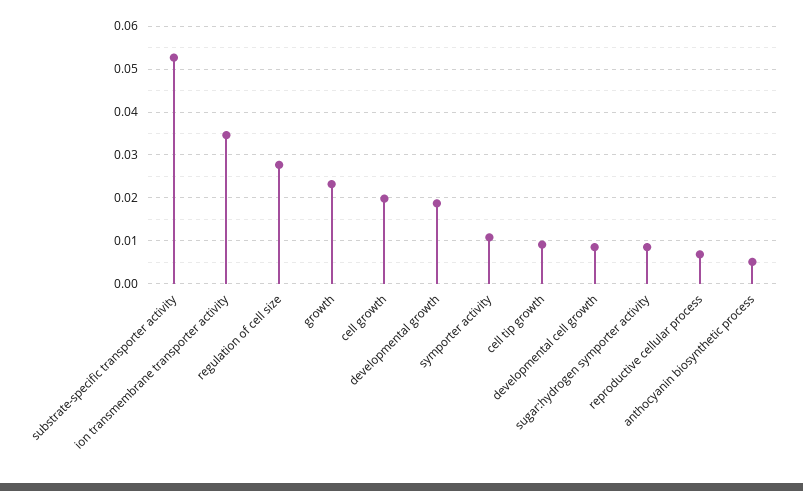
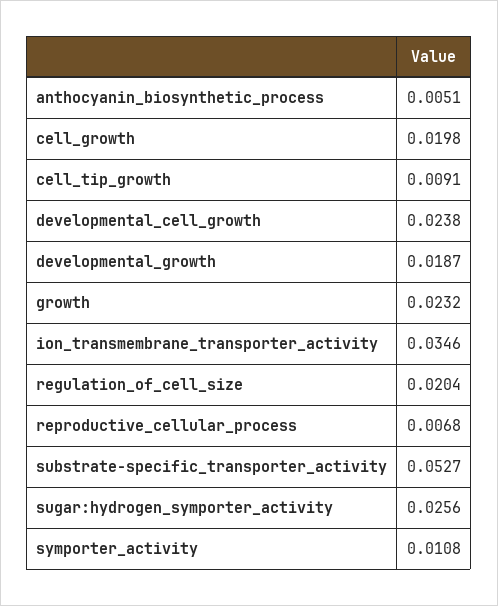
regulation of cell size: 0.028 -> 0.0204
developmental cell growth: 0.008 -> 0.0238
sugar:hydrogen symporter activity: 0.008 -> 0.0256

